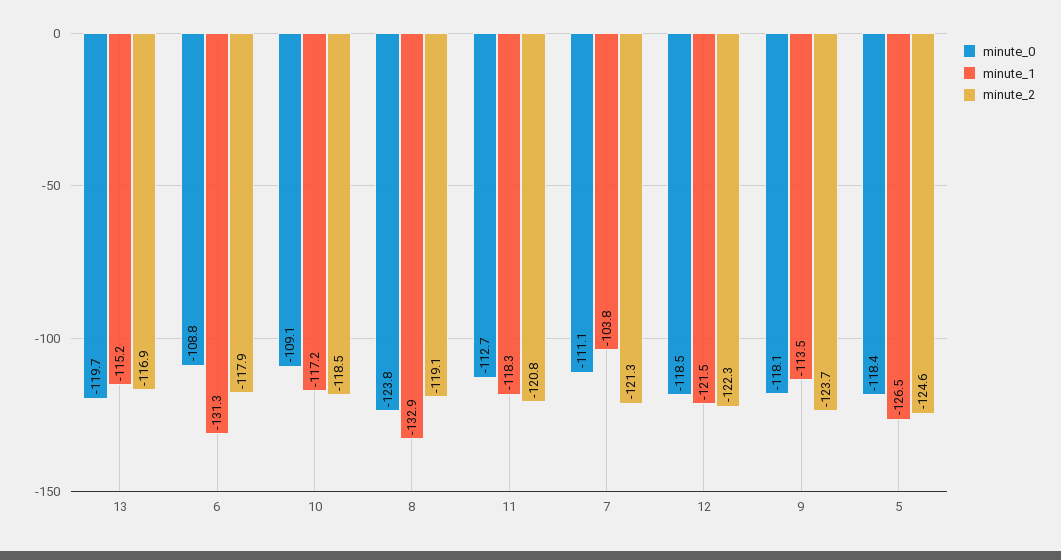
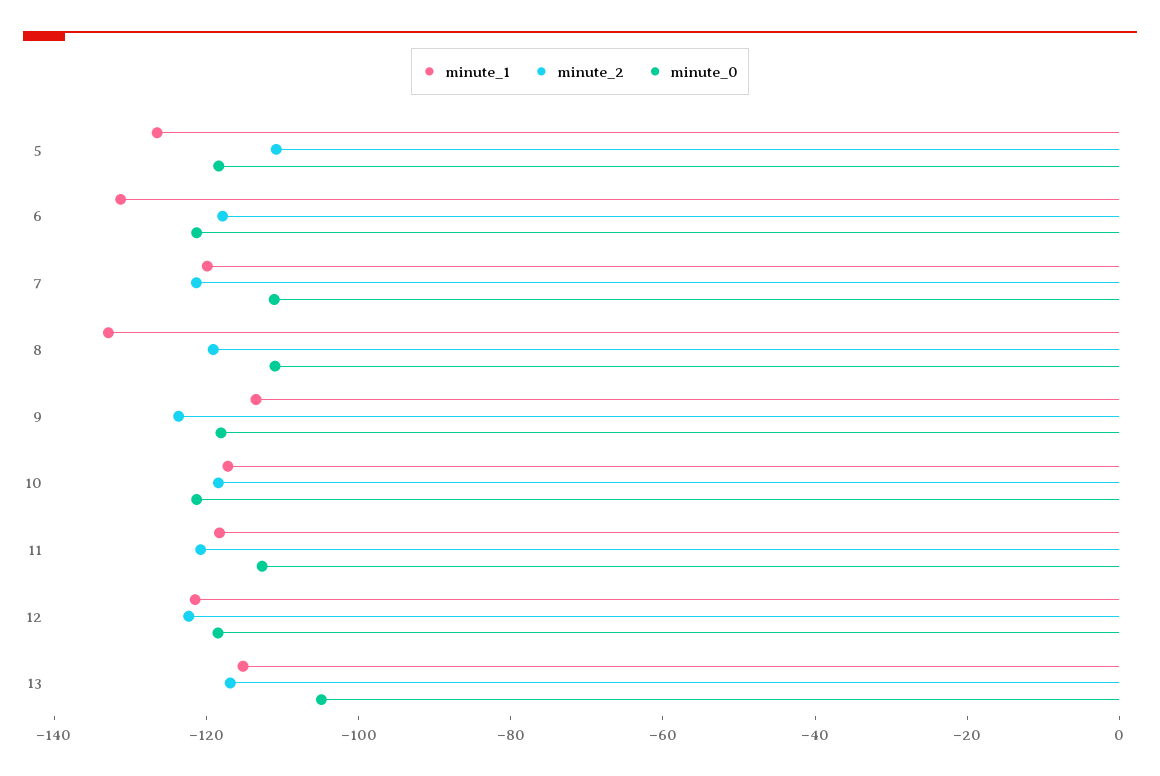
minute_0, 13: -119.7 -> -105
minute_0, 6: -108.8 -> -120
minute_0, 10: -109.1 -> -120
minute_0, 8: -123.8 -> -110
minute_1, 7: -103.8 -> -120
minute_2, 5: -124.6 -> -110

